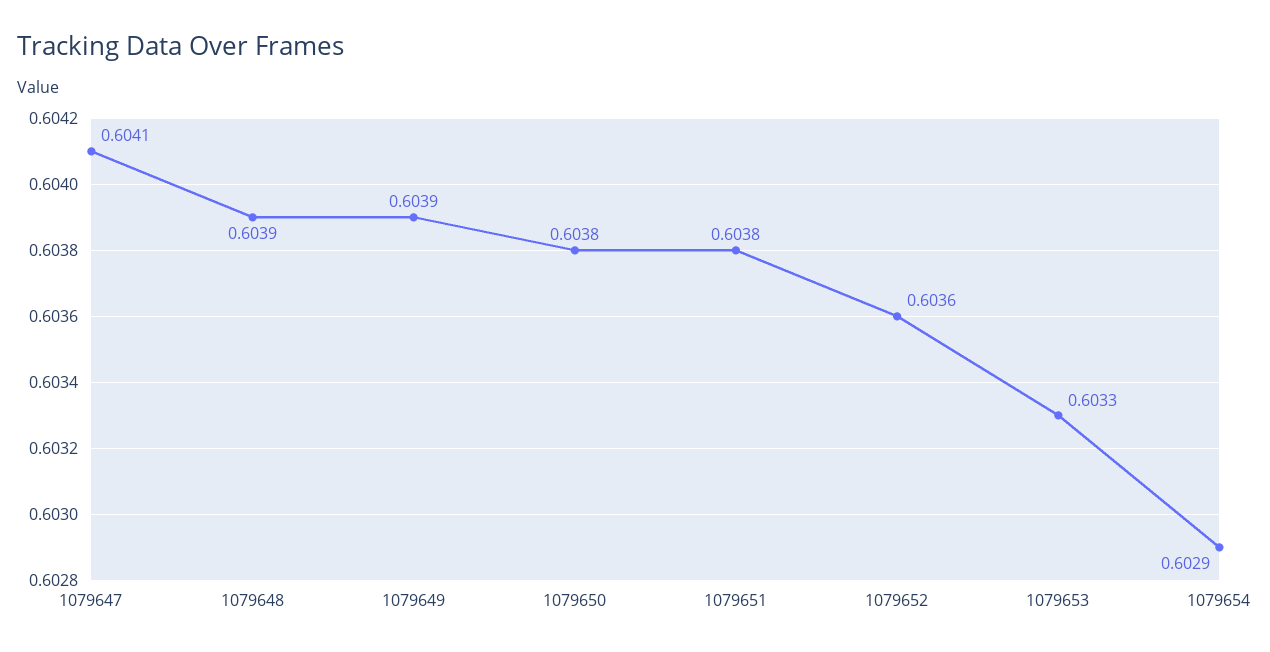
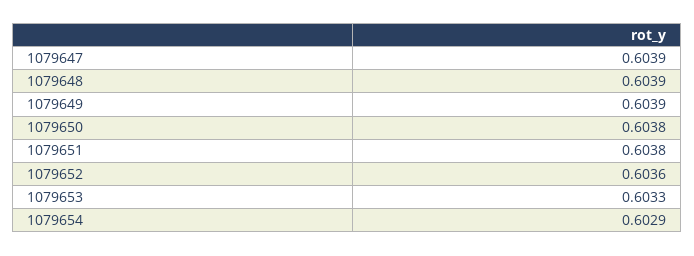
1079647: 0.6041 -> 0.6039

